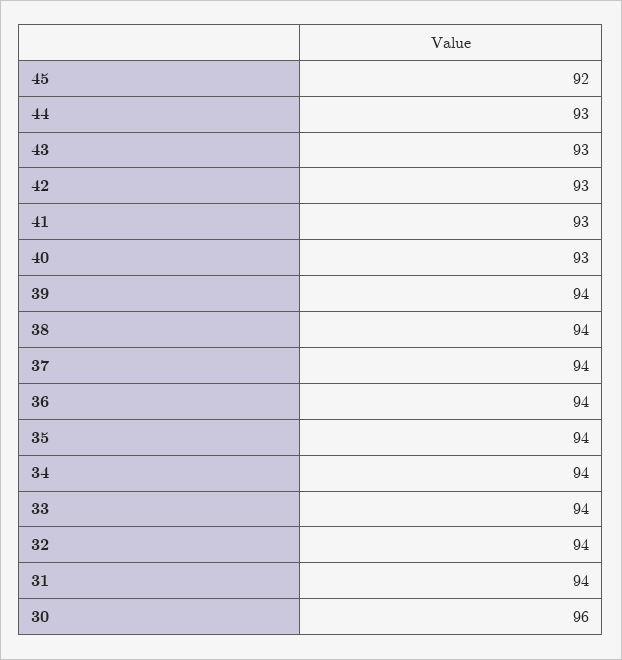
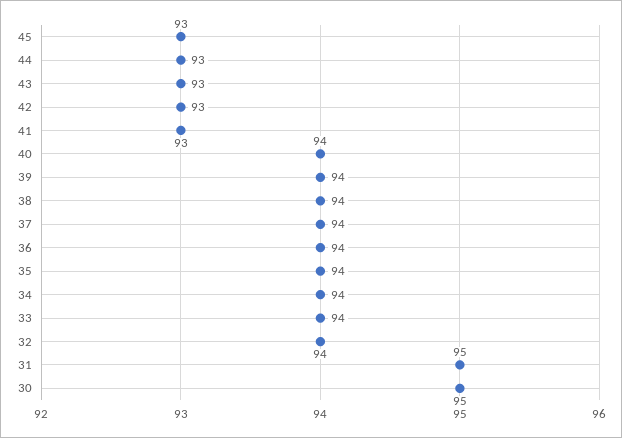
45: 92 -> 93
40: 93 -> 94
31: 94 -> 95
30: 96 -> 95

